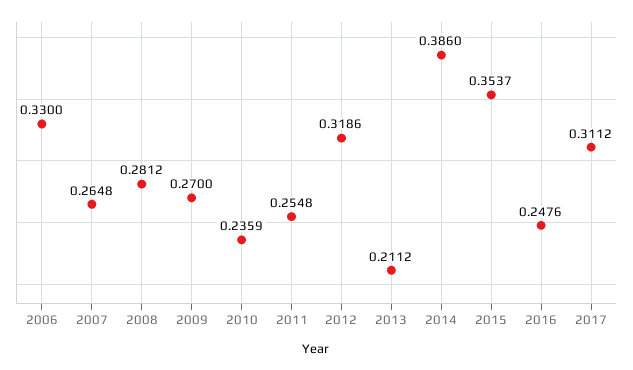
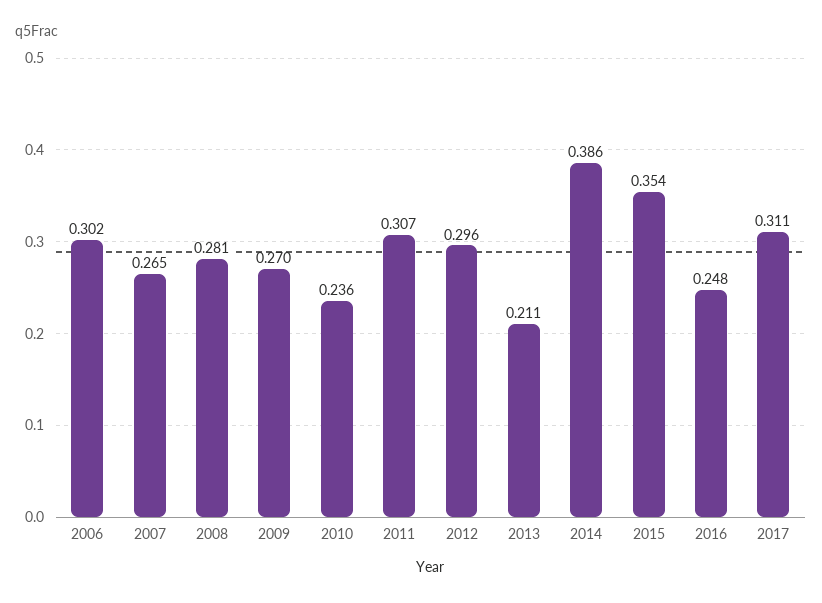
2006: 0.33 -> 0.302
2011: 0.2548 -> 0.307
2012: 0.3186 -> 0.296

